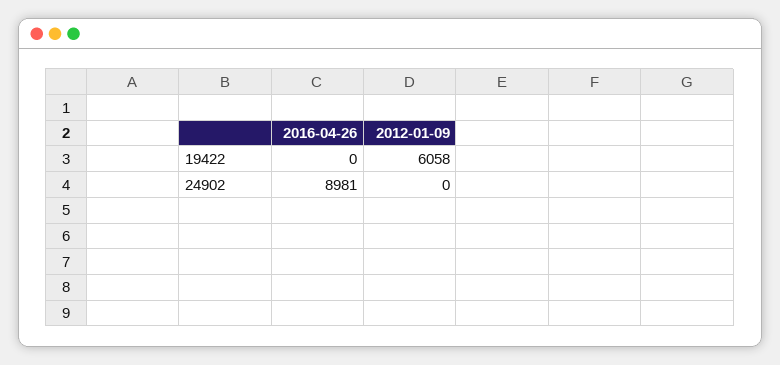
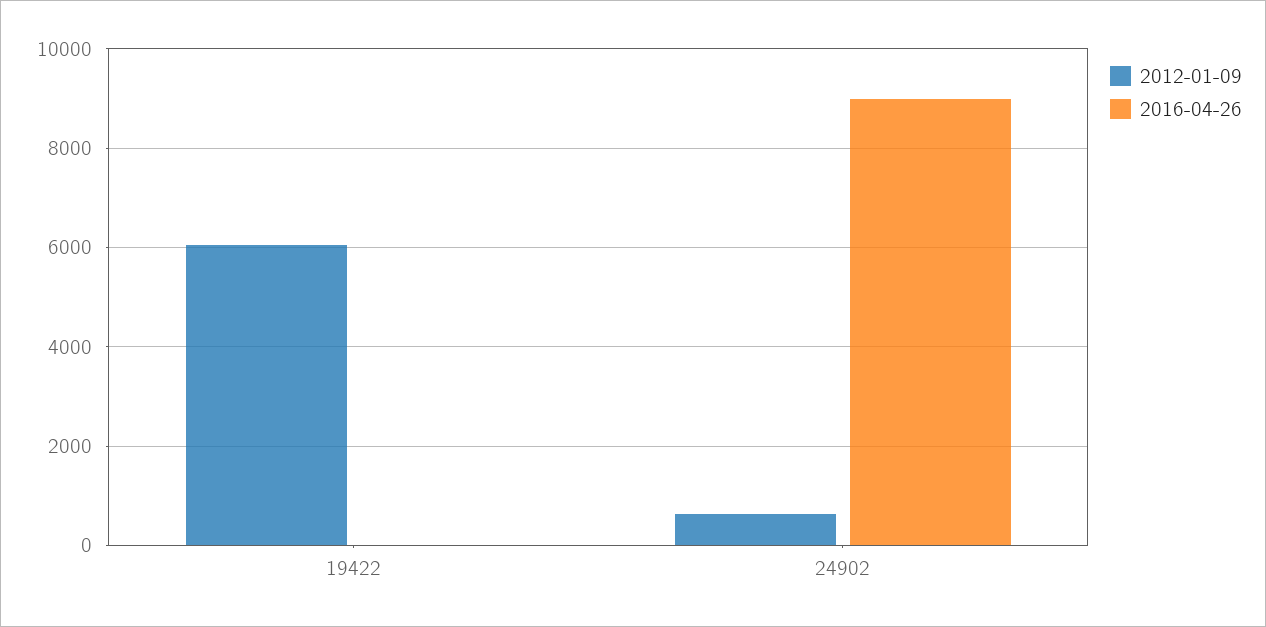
2012-01-09, 24902: 0 -> 600

